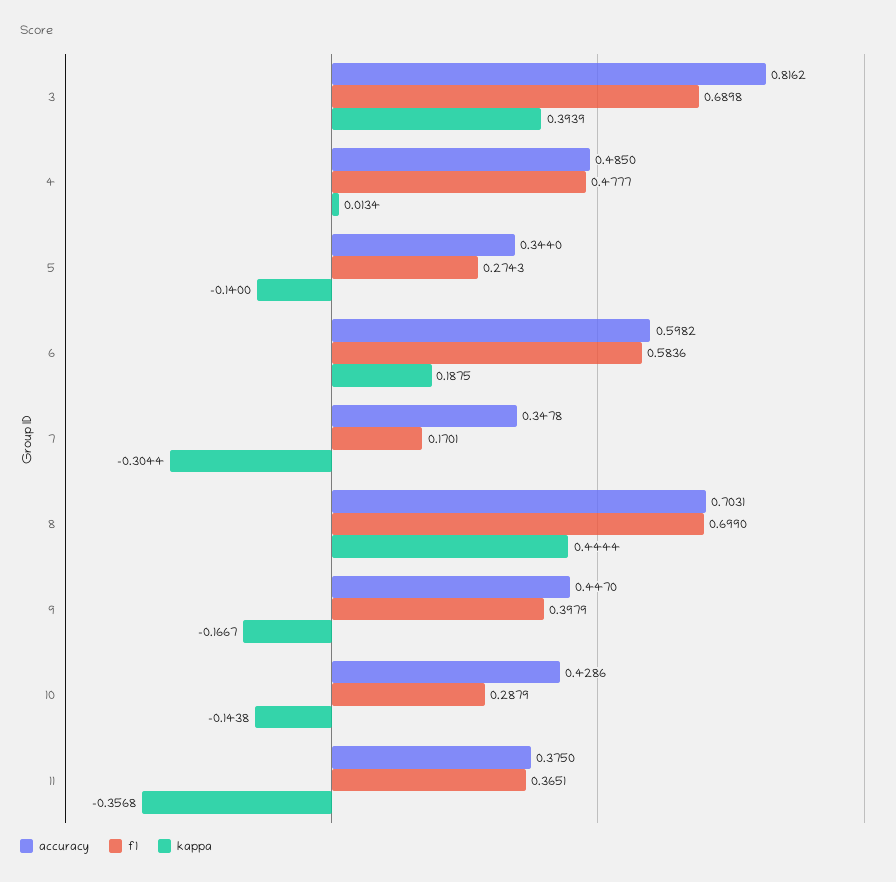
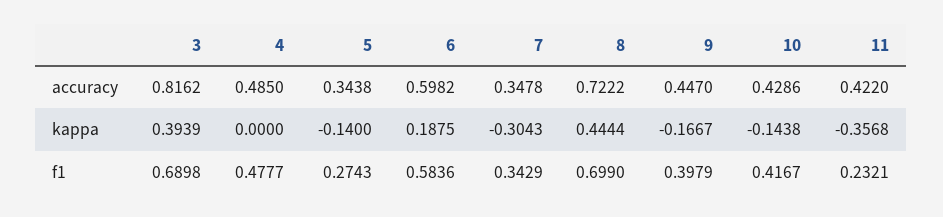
kappa, 4: 0.0134 -> 0
accuracy, 5: 0.344 -> 0.3438
f1, 7: 0.1701 -> 0.3429
kappa, 7: -0.3044 -> -0.3043
accuracy, 8: 0.7031 -> 0.7222
f1, 10: 0.2879 -> 0.4167
accuracy, 11: 0.375 -> 0.422
f1, 11: 0.3651 -> 0.2321

